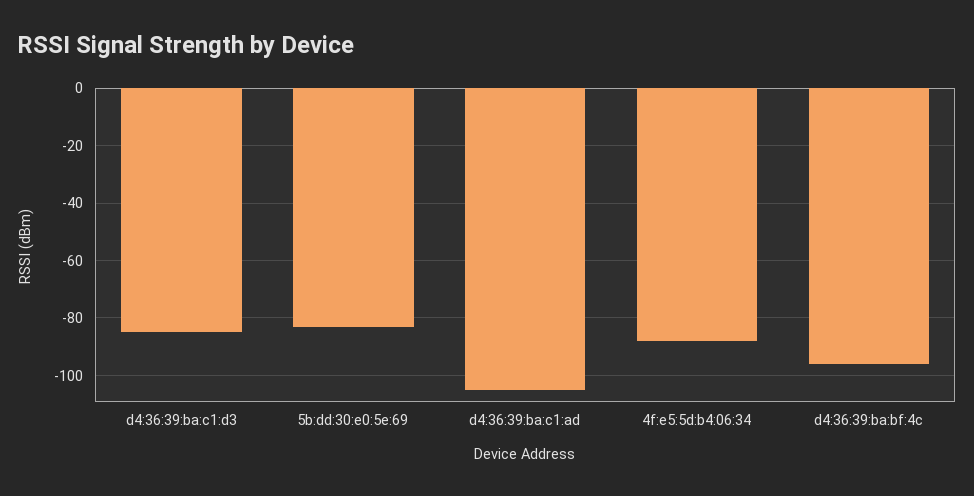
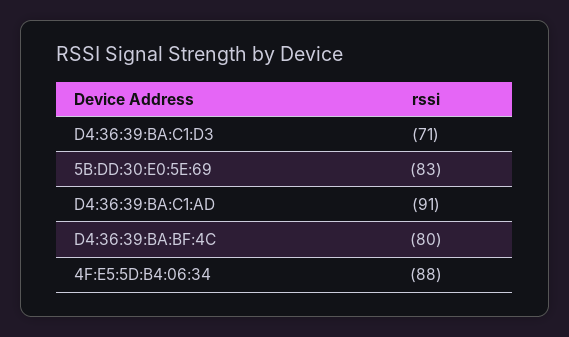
d4:36:39:ba:c1:d3: -85 -> -71
d4:36:39:ba:c1:ad: -105 -> -91
d4:36:39:ba:bf:4c: -95 -> -80

